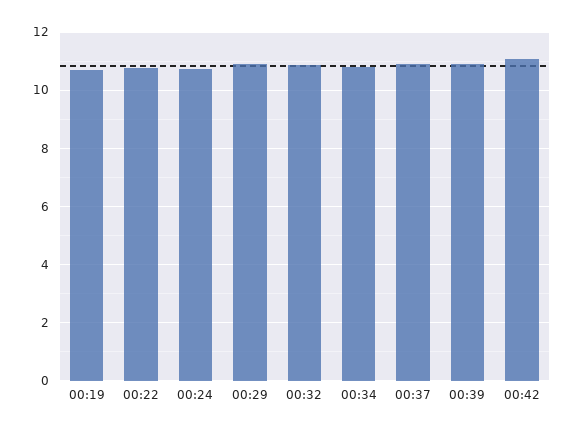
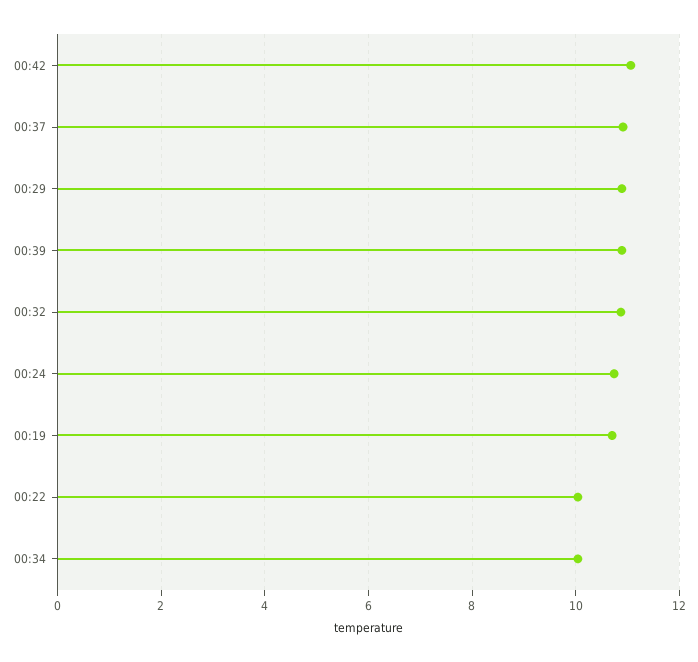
00:22: 10.75 -> 10
00:34: 10.75 -> 10

